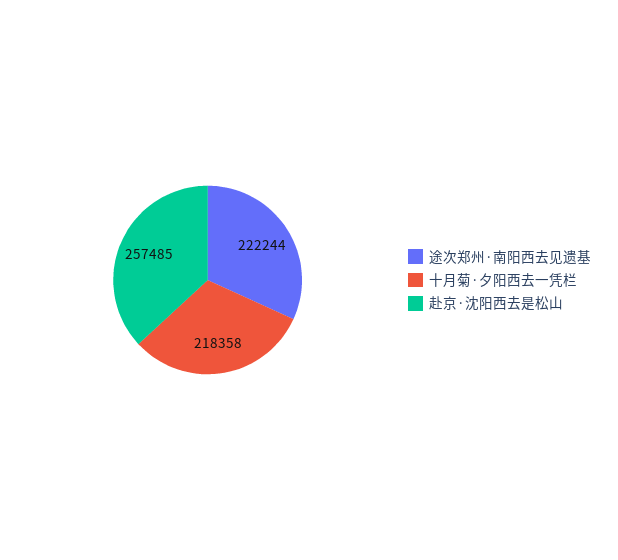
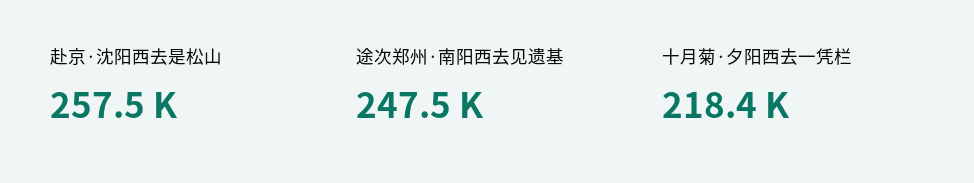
途次郑州·南阳西去见遗基: 222244 -> 247500

